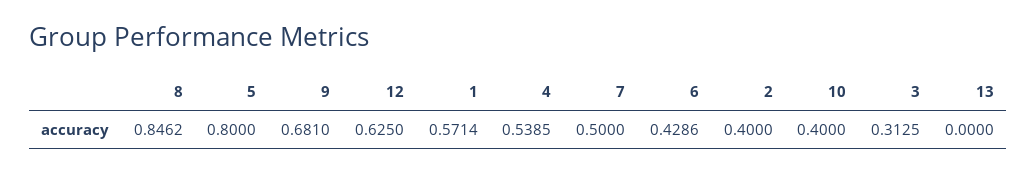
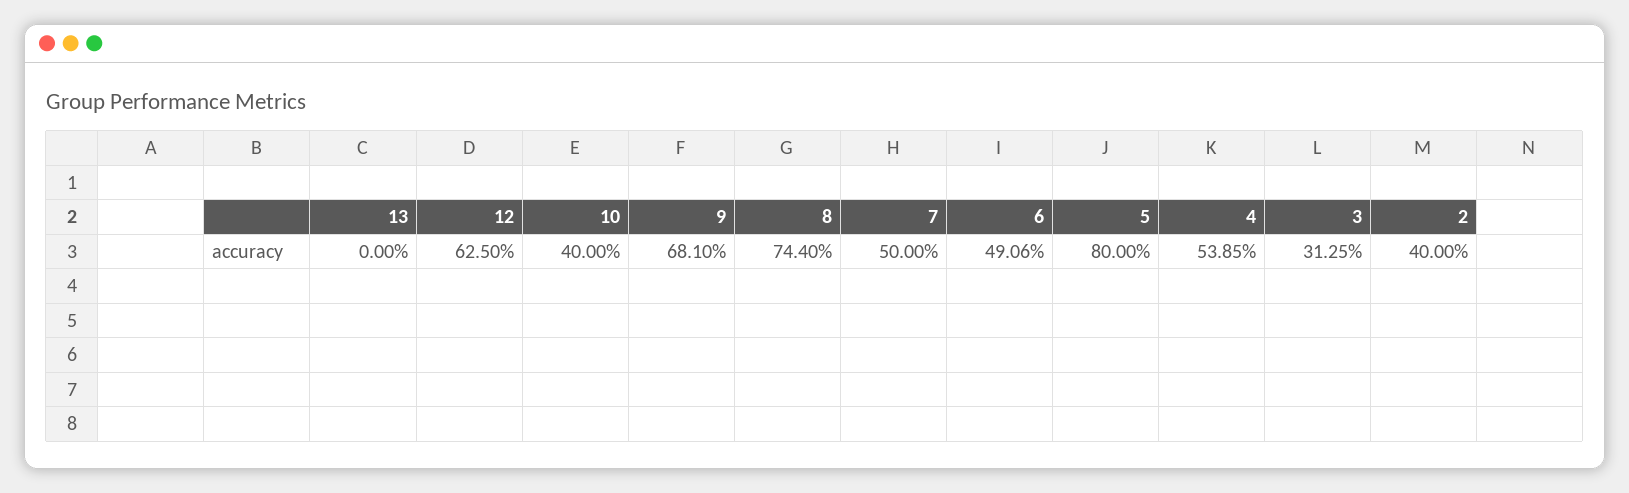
8: 0.8462 -> 0.744
1: 0.5714 -> none
6: 0.4286 -> 0.4906

